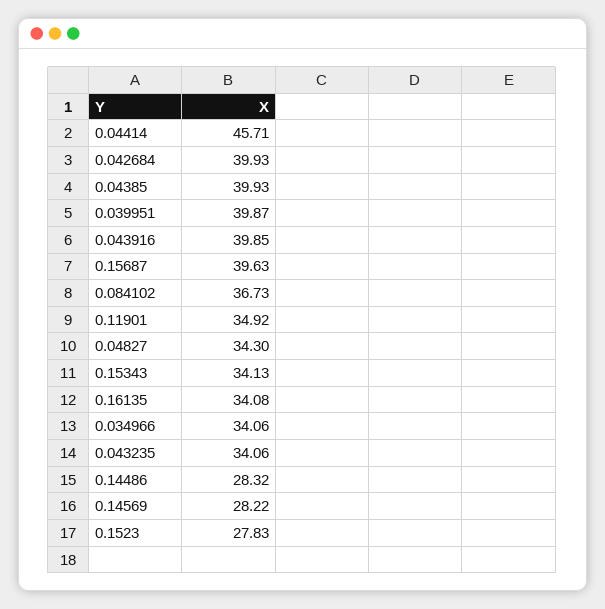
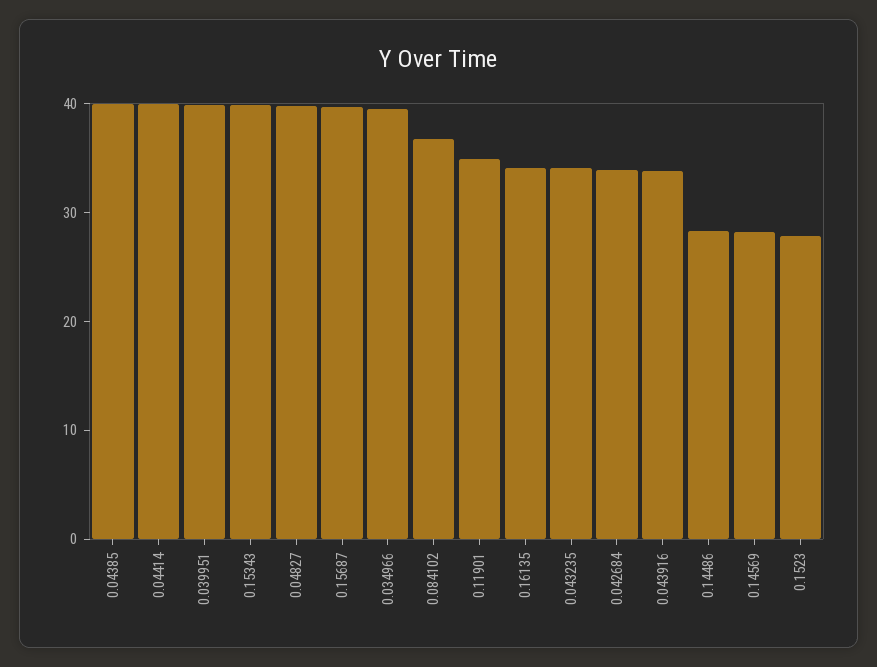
0.04414: 45.71 -> 40
0.042684: 39.93 -> 34
0.043916: 39.85 -> 34
0.04827: 34.3 -> 40
0.15343: 34.13 -> 40
0.034966: 34.06 -> 40

